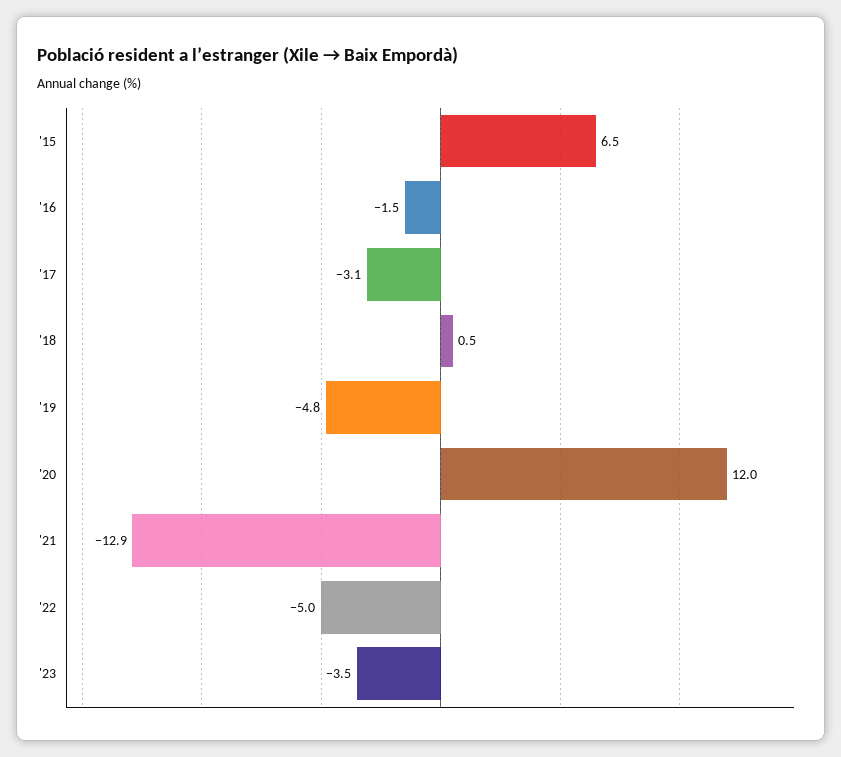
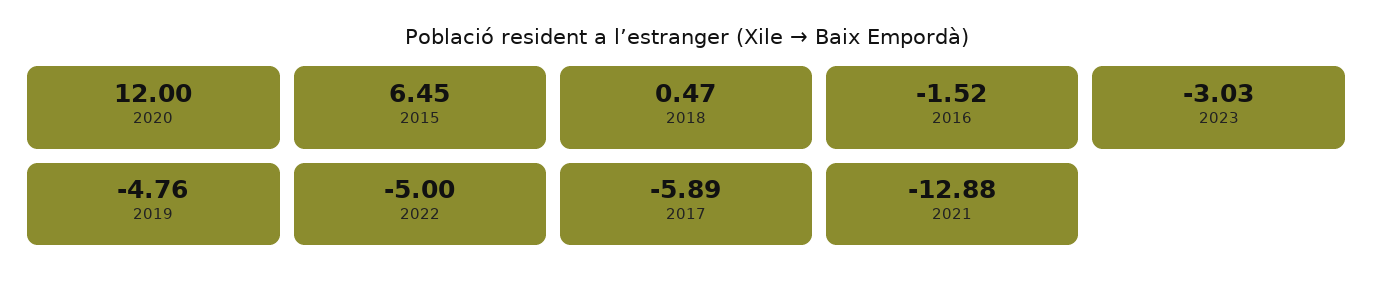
'17: -3.1 -> -5.89
'23: -3.5 -> -3.03

